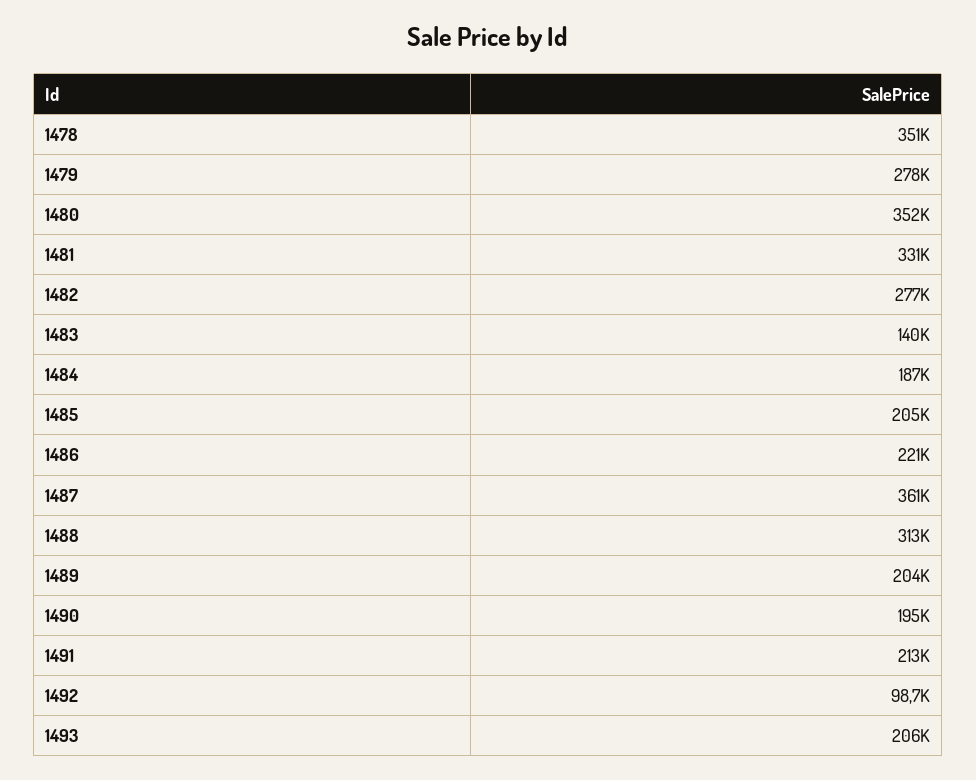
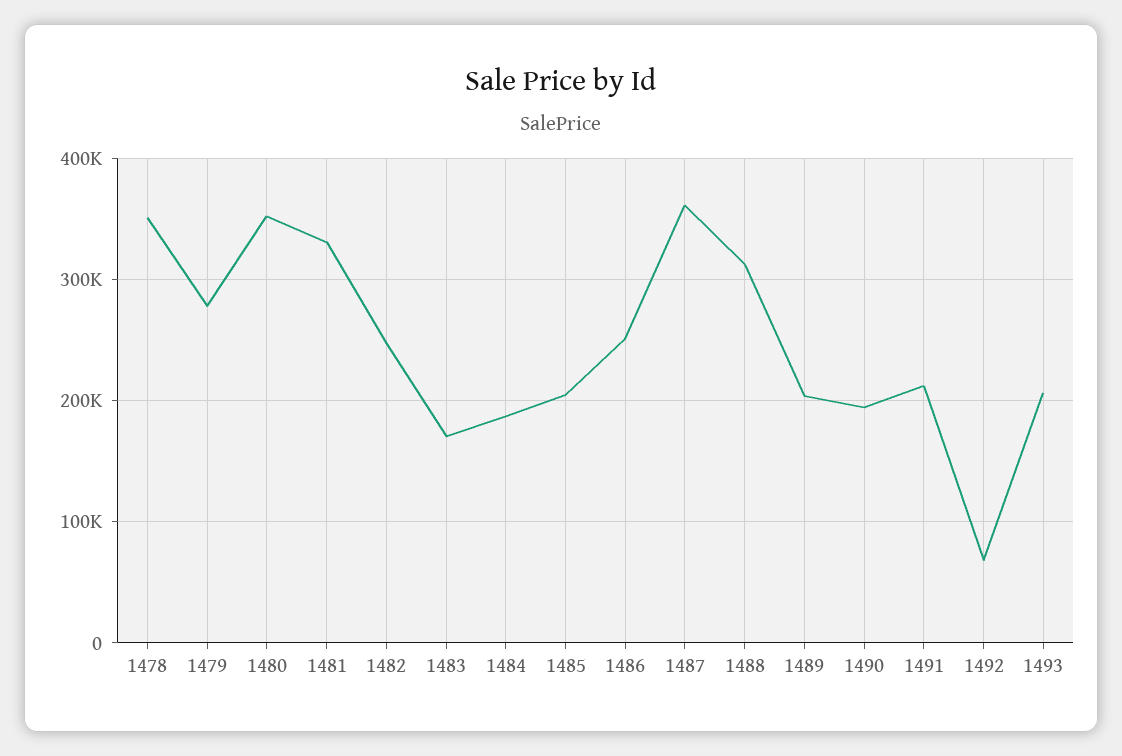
1482: 277000 -> 250000
1483: 140000 -> 170000
1486: 221000 -> 250000
1492: 98700 -> 70000

